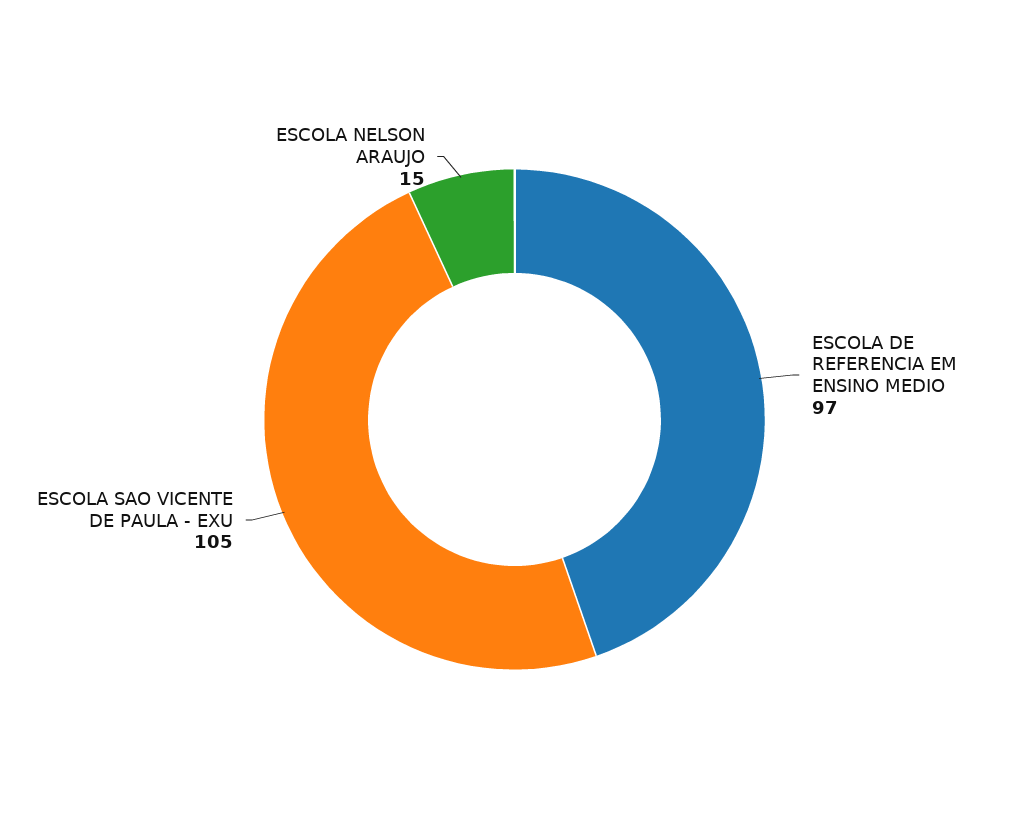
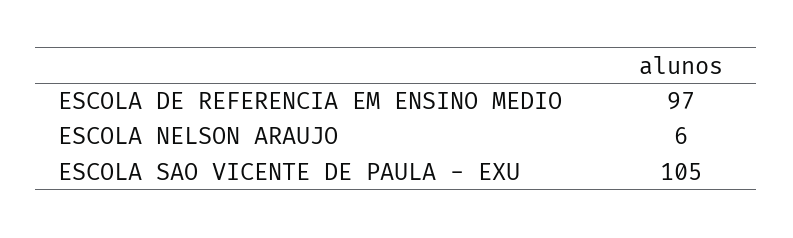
ESCOLA NELSON ARAUJO: 15 -> 6

